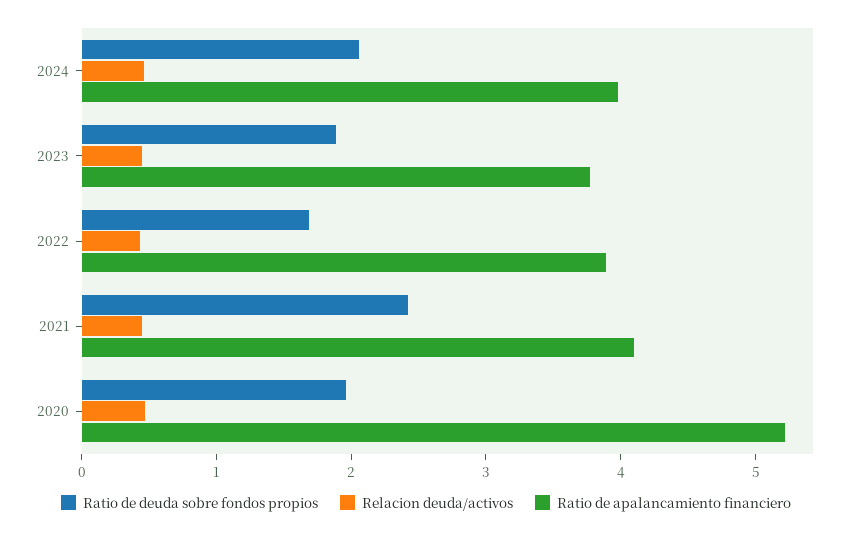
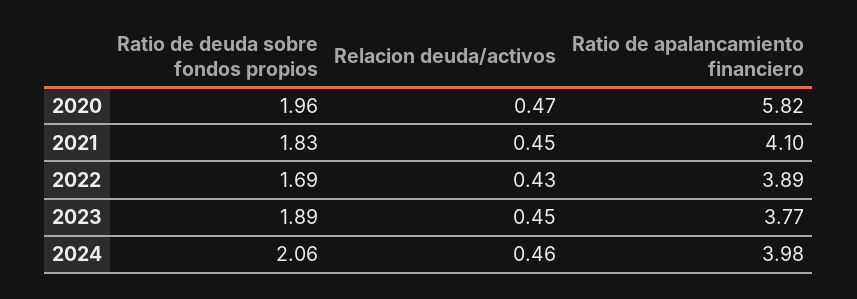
Ratio de deuda sobre fondos propios, 2021: 2.4 -> 1.83
Ratio de apalancamiento financiero, 2020: 5.2 -> 5.82

